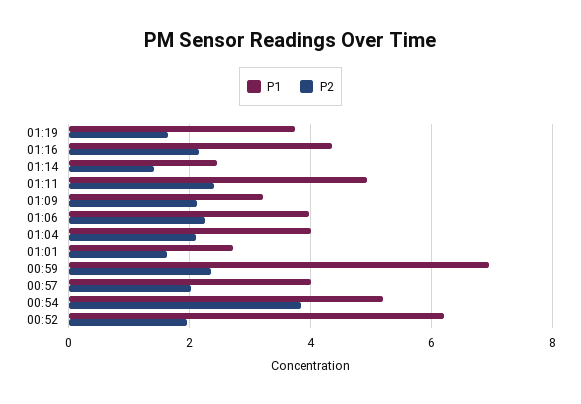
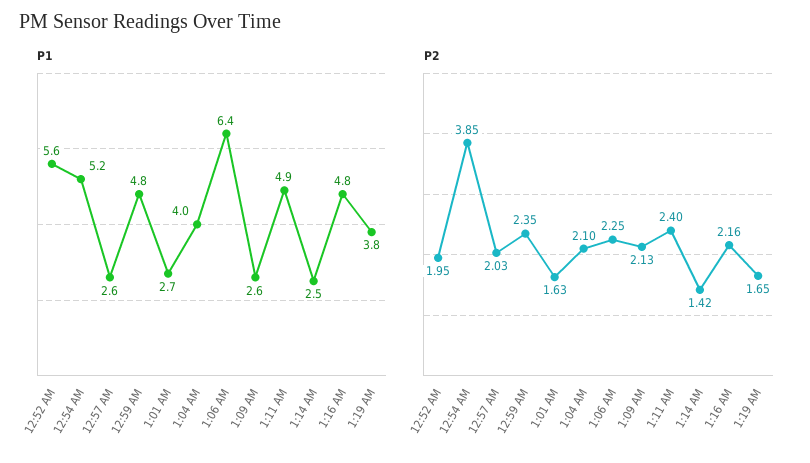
P1, 01:16: 4.4 -> 4.8
P1, 01:09: 3.2 -> 2.6
P1, 01:06: 4 -> 6.4
P1, 00:59: 7 -> 4.8
P1, 00:57: 4 -> 2.6
P1, 00:52: 6.2 -> 5.6

